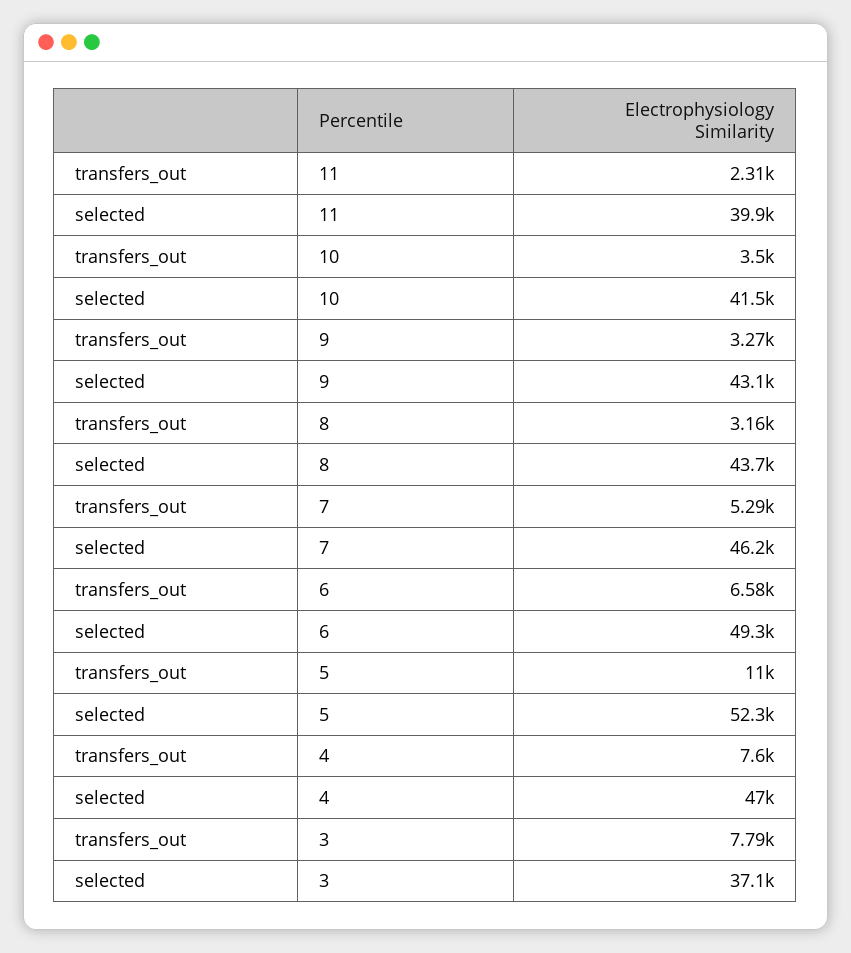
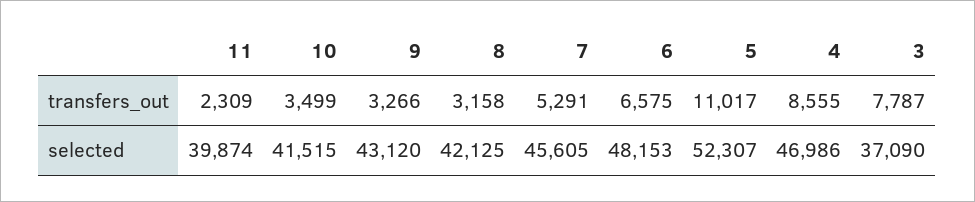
selected, 8: 43700 -> 42125
selected, 7: 46200 -> 45605
selected, 6: 49300 -> 48153
transfers_out, 4: 7600 -> 8555

